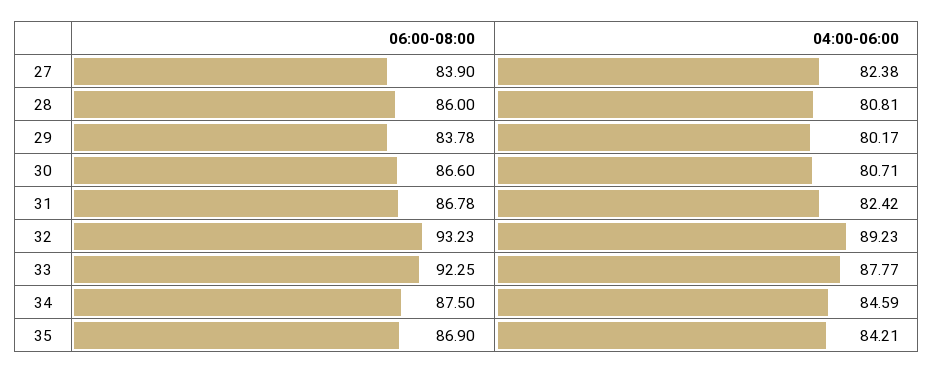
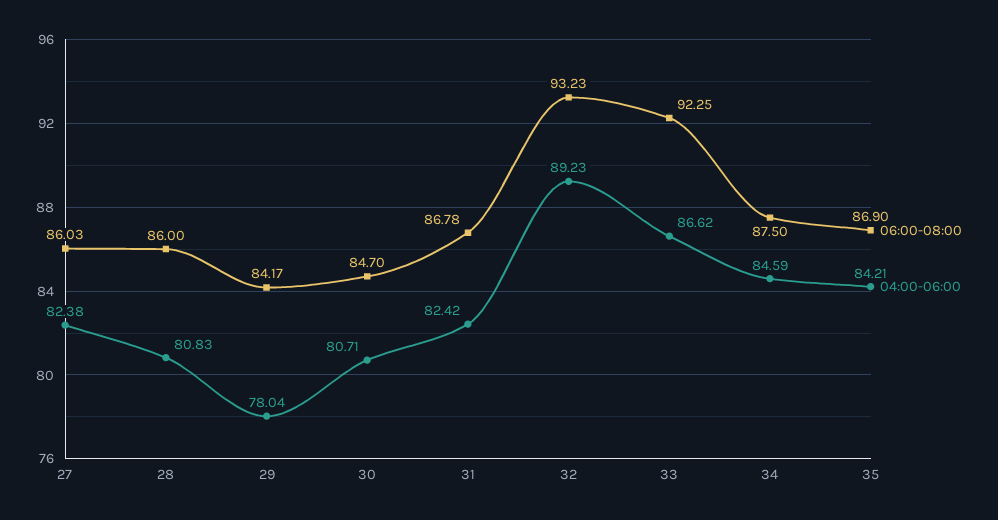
06:00-08:00, 27: 83.9 -> 86.03
04:00-06:00, 28: 80.81 -> 80.83
06:00-08:00, 29: 83.78 -> 84.17
04:00-06:00, 29: 80.17 -> 78.04
06:00-08:00, 30: 86.6 -> 84.7
04:00-06:00, 33: 87.77 -> 86.62

